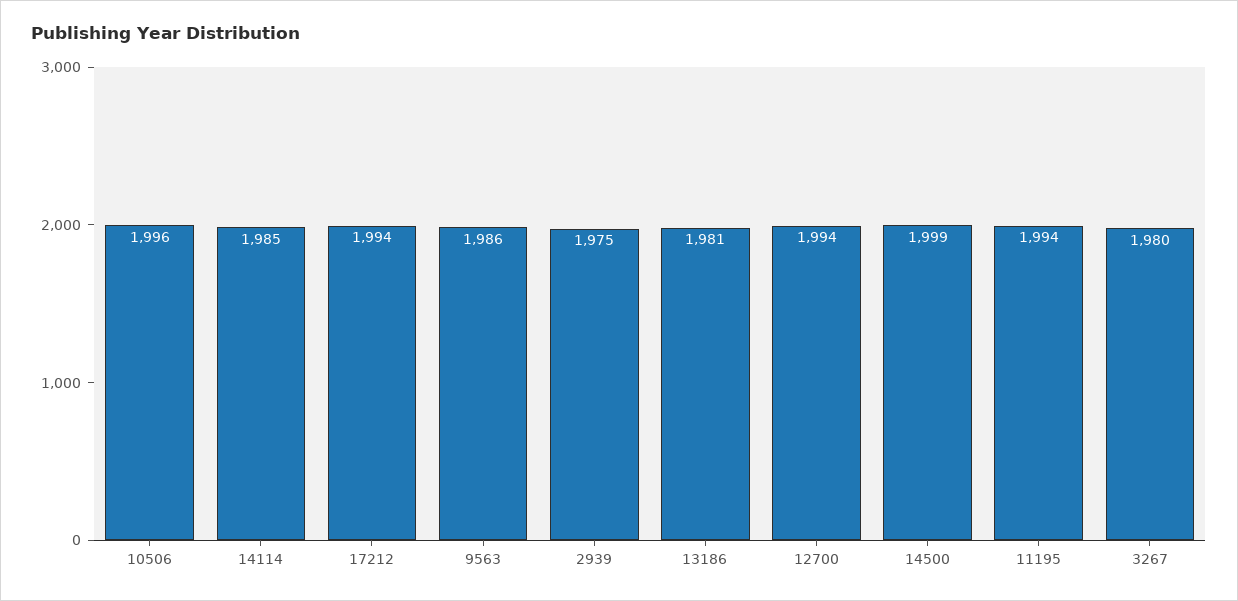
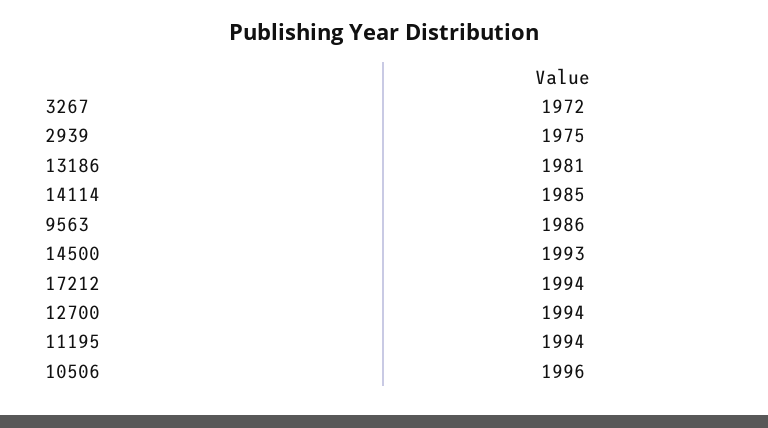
14500: 1999 -> 1993
3267: 1980 -> 1972

